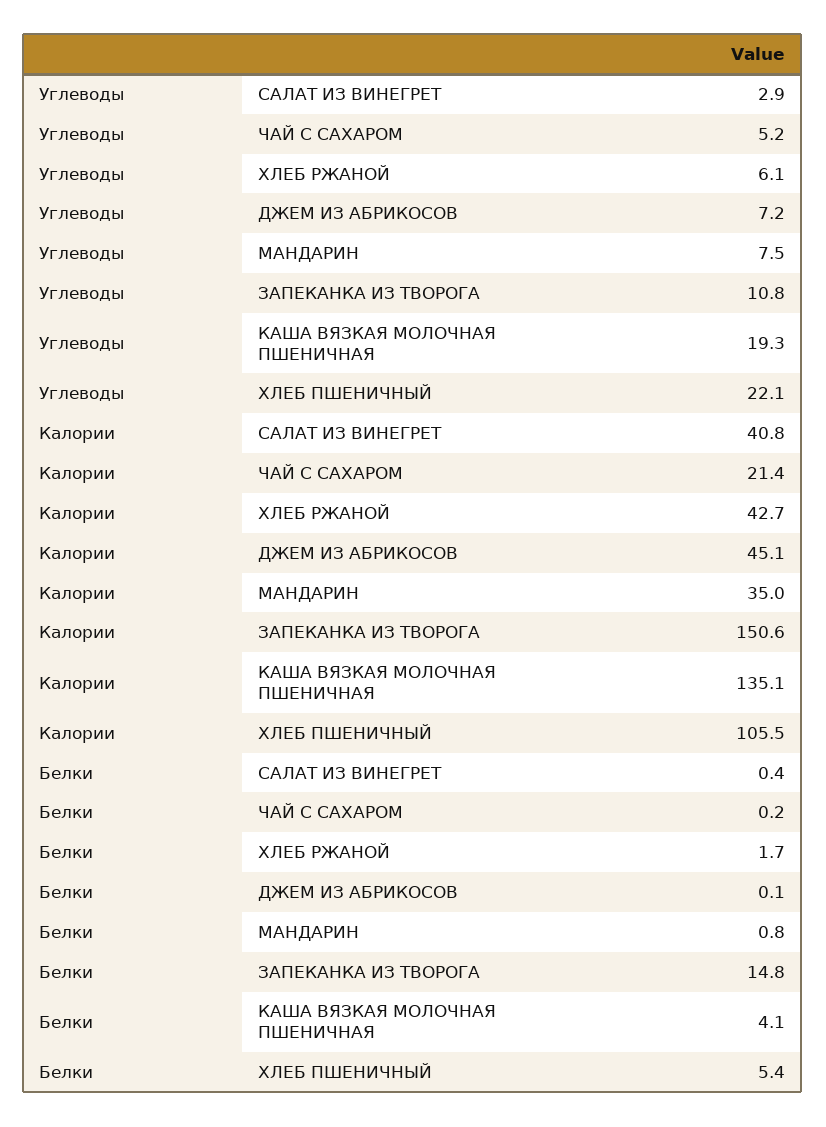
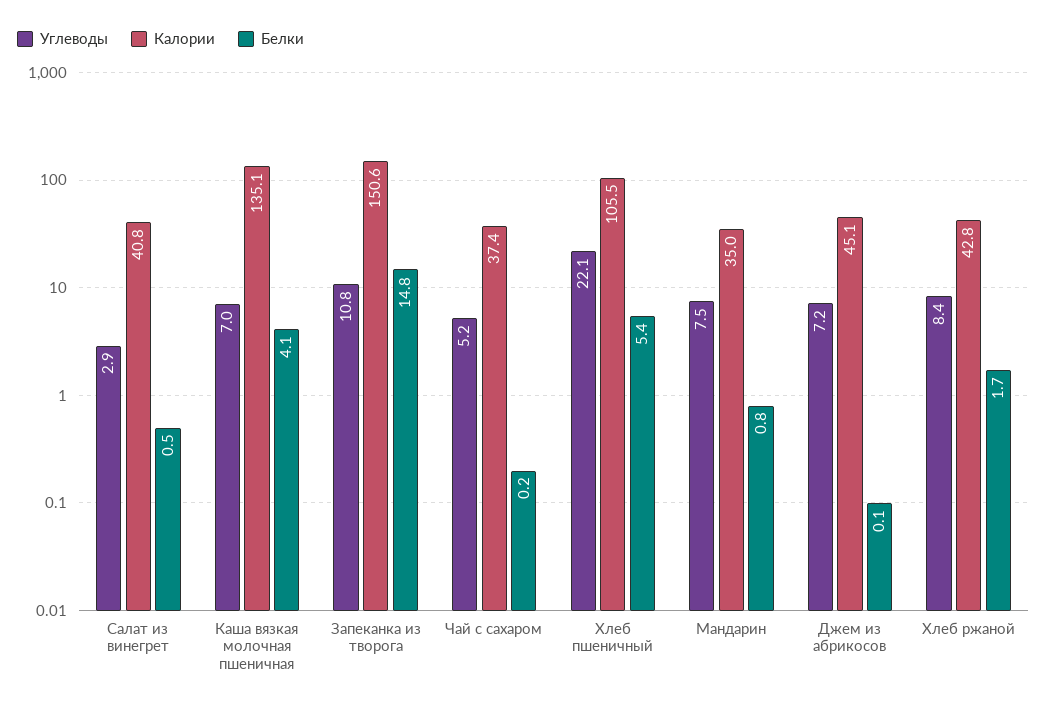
Углеводы, ХЛЕБ РЖАНОЙ: 6.1 -> 8.4
Углеводы, КАША ВЯЗКАЯ МОЛОЧНАЯ ПШЕНИЧНАЯ: 19.3 -> 7
Калории, ЧАЙ С САХАРОМ: 21.4 -> 37.4
Калории, ХЛЕБ РЖАНОЙ: 42.7 -> 42.8
Белки, САЛАТ ИЗ ВИНЕГРЕТ: 0.4 -> 0.5

